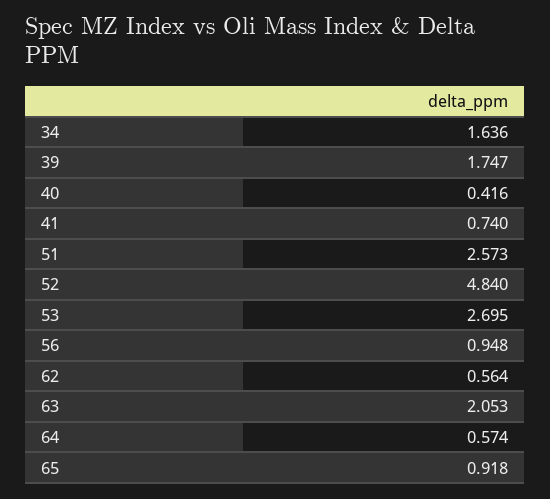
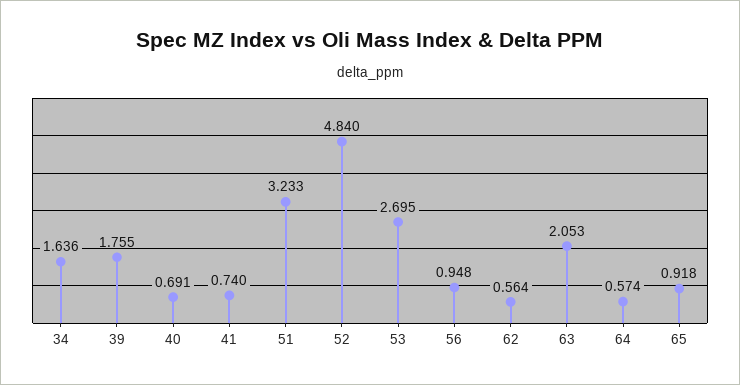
39: 1.747 -> 1.755
40: 0.416 -> 0.691
51: 2.573 -> 3.233

